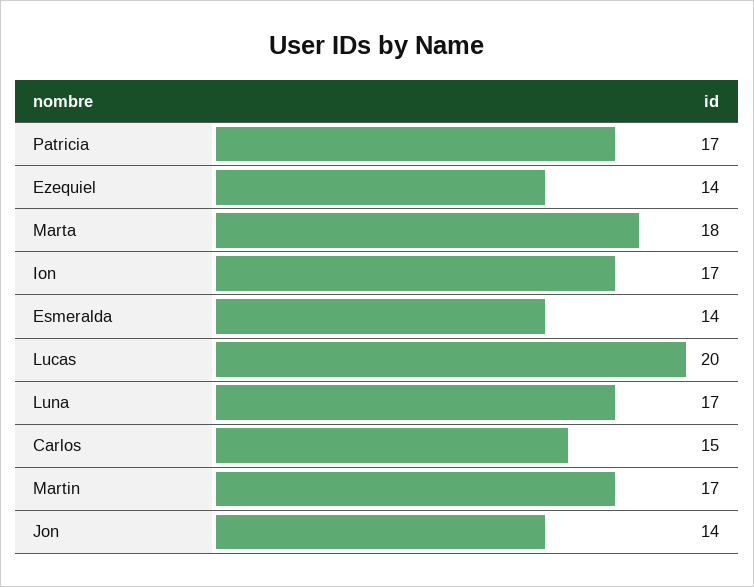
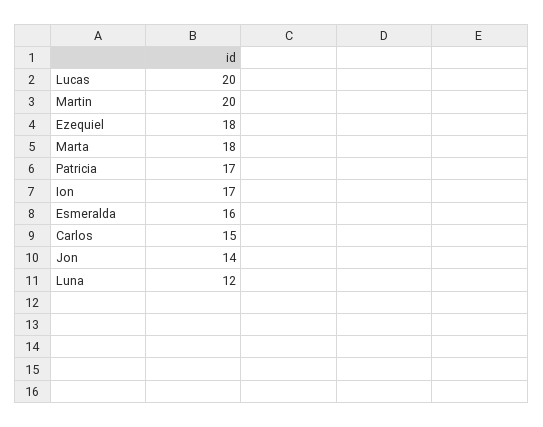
Ezequiel: 14 -> 18
Esmeralda: 14 -> 16
Luna: 17 -> 12
Martin: 17 -> 20

